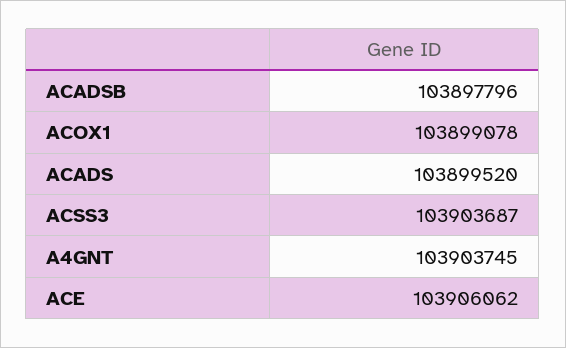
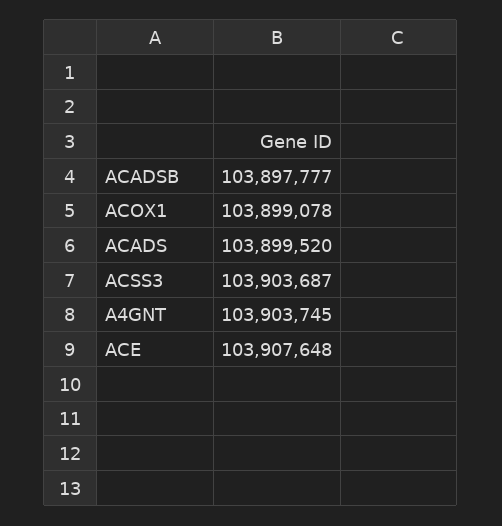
ACADSB: 103897796 -> 103897777
ACE: 103906062 -> 103907648

